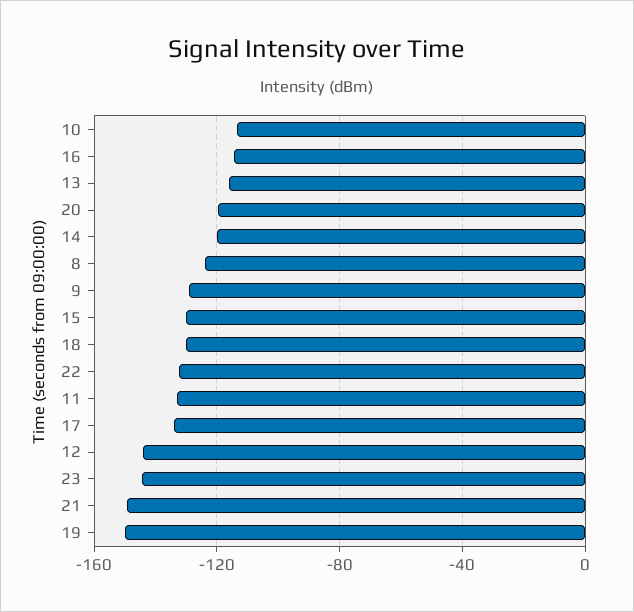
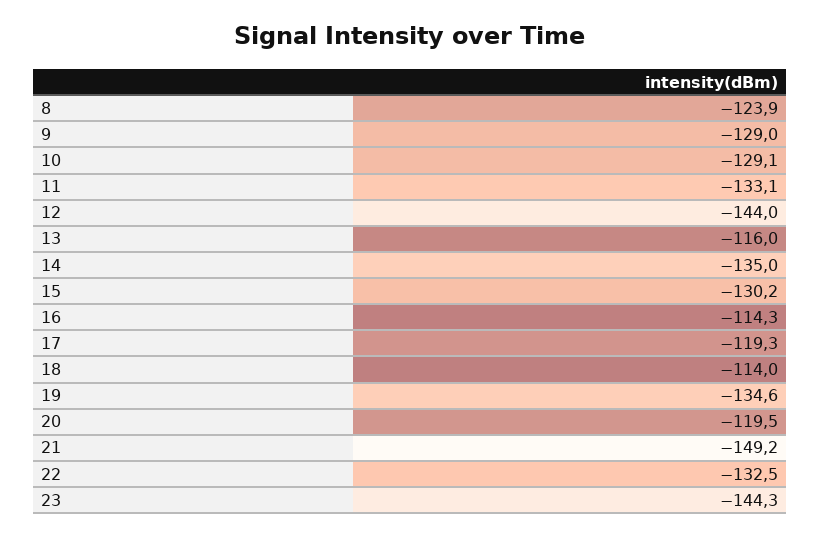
10: -115 -> -129.1
14: -120 -> -135
18: -130 -> -114
17: -135 -> -119.3
19: -150 -> -134.6

